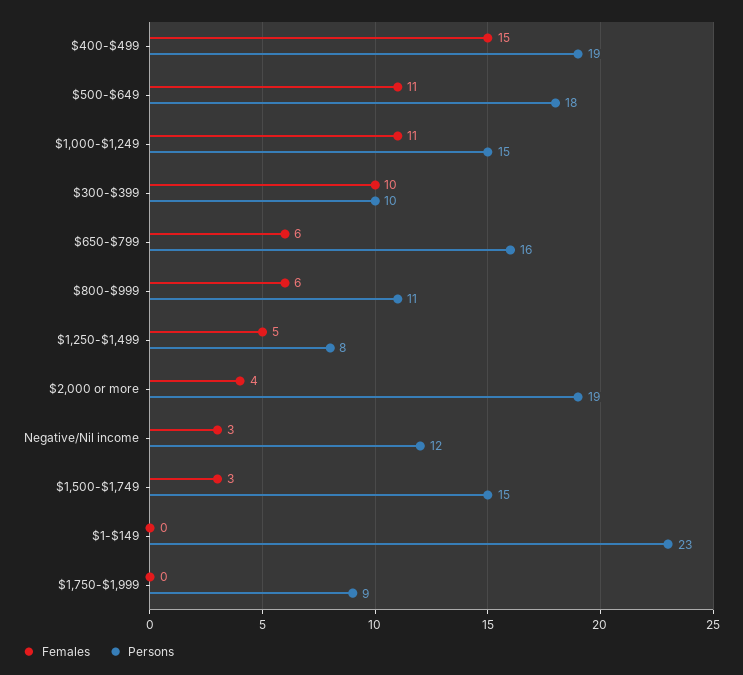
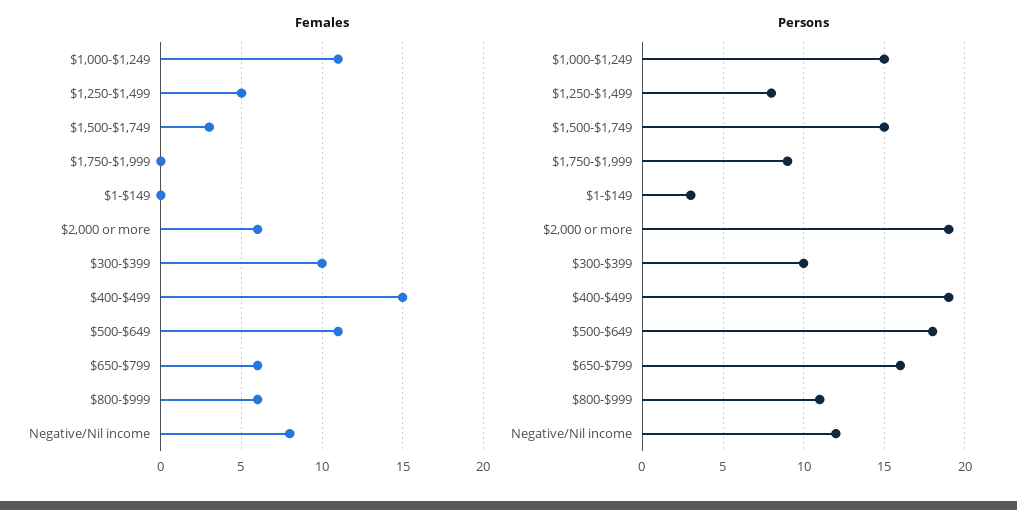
Females, $2,000 or more: 4 -> 6
Females, Negative/Nil income: 3 -> 8
Persons, $1-$149: 23 -> 3

